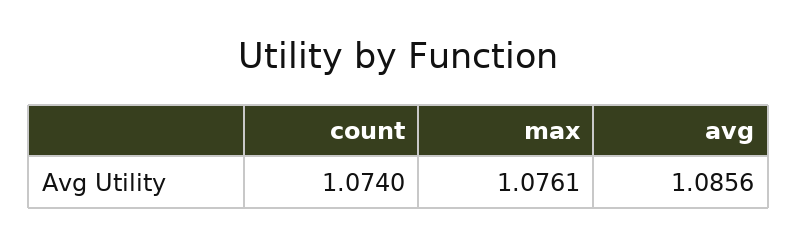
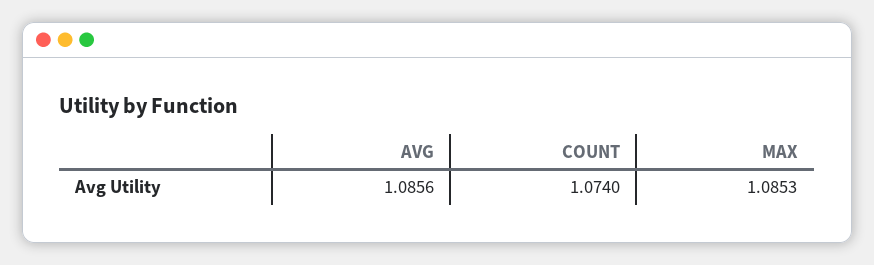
max: 1.0761 -> 1.0853

